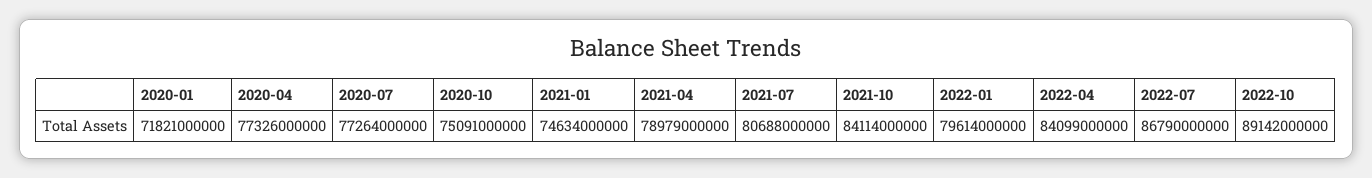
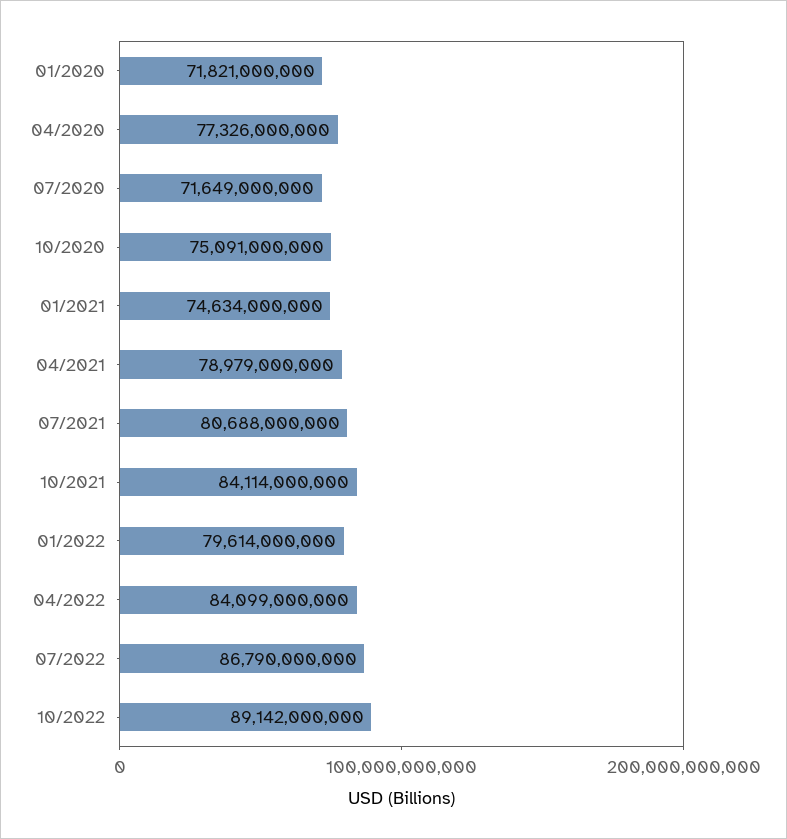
2020-07: 77264000000 -> 71649000000

